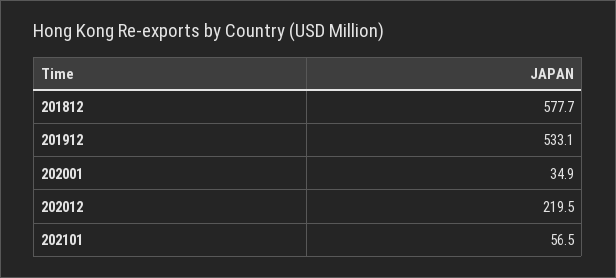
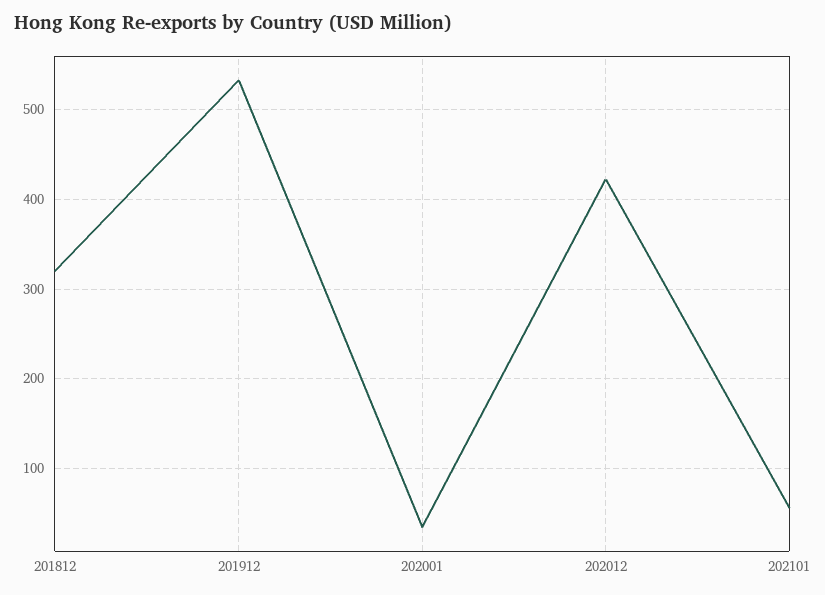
201812: 577.7 -> 320
202012: 219.5 -> 420

